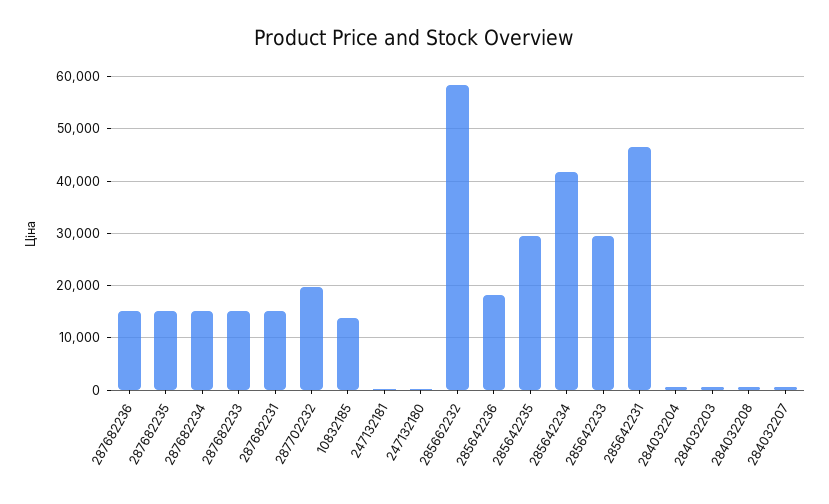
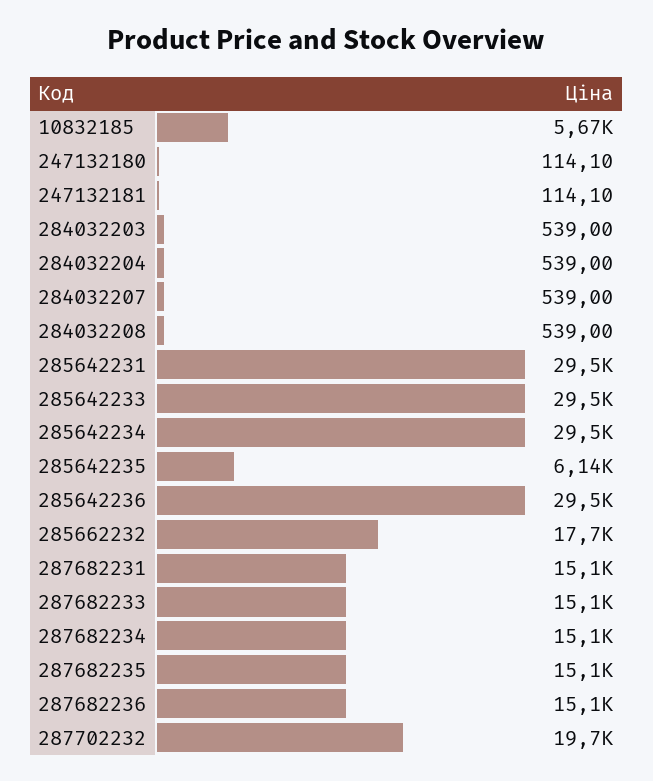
10832185: 14000 -> 5670
285662232: 58000 -> 17700
285642236: 18000 -> 29500
285642235: 30000 -> 6140
285642234: 42000 -> 29500
285642231: 46000 -> 29500

